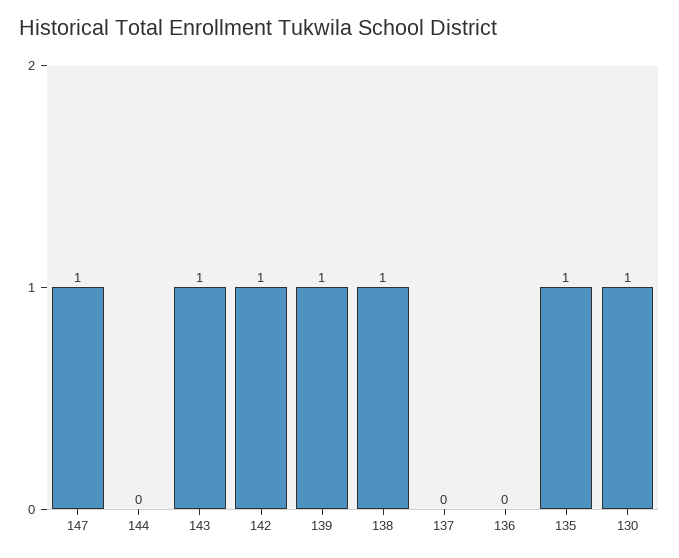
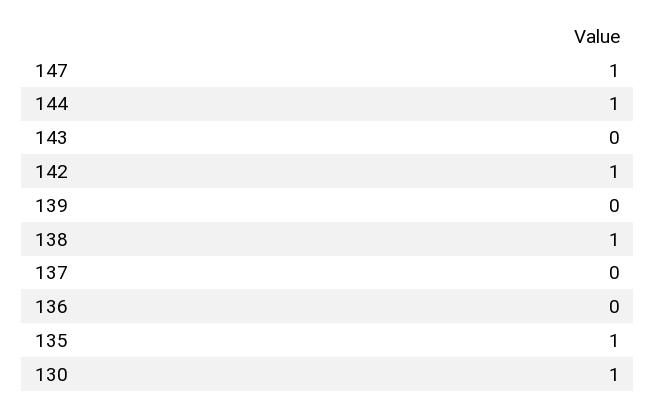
144: 0 -> 1
143: 1 -> 0
139: 1 -> 0

